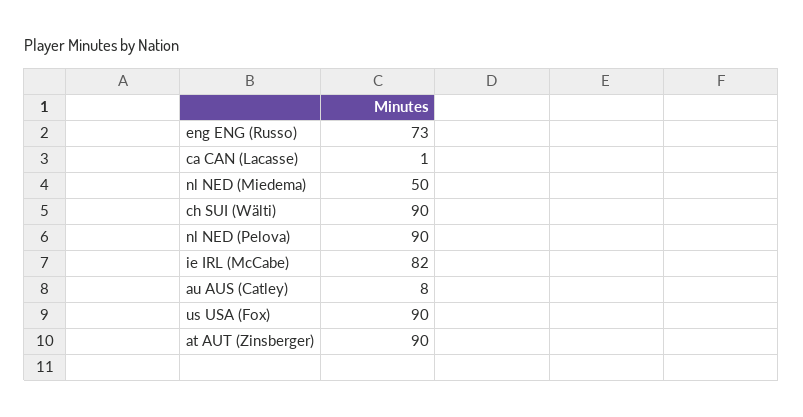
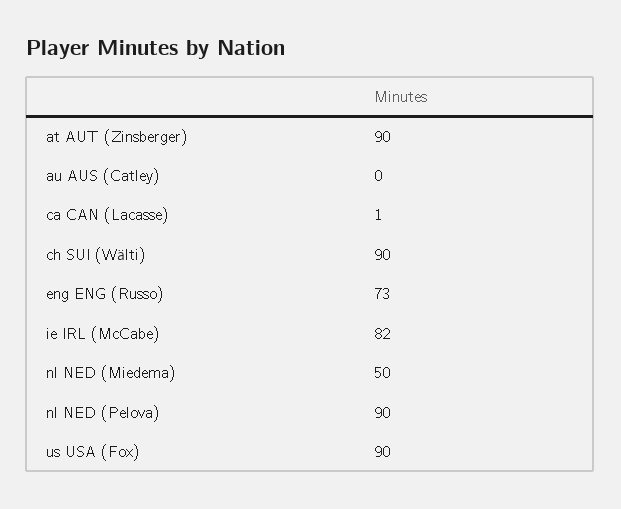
au AUS (Catley): 8 -> 0

